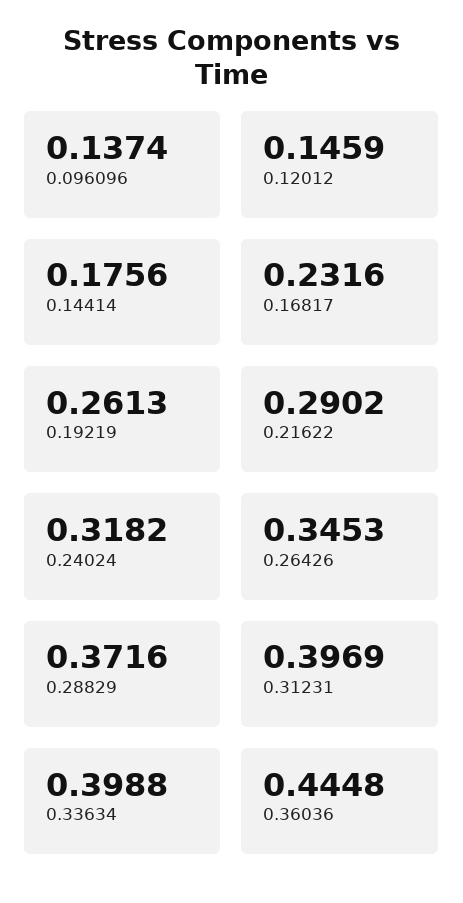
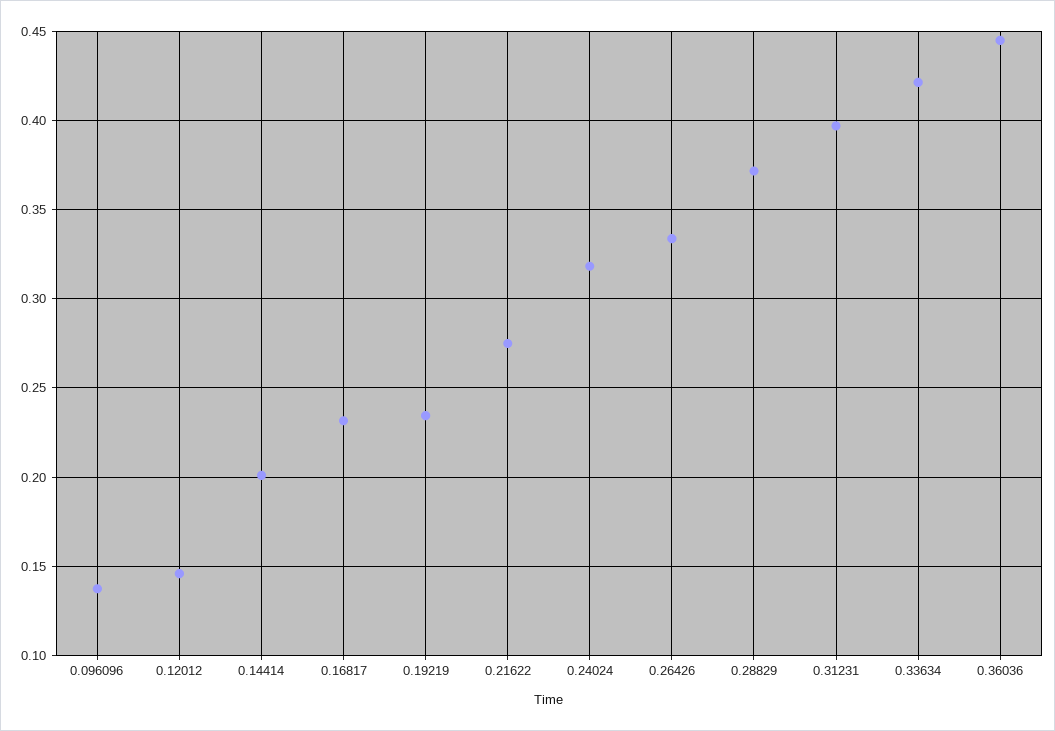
0.14414: 0.1756 -> 0.2
0.19219: 0.2613 -> 0.235
0.21622: 0.2902 -> 0.275
0.26426: 0.3453 -> 0.335
0.33634: 0.3988 -> 0.42

